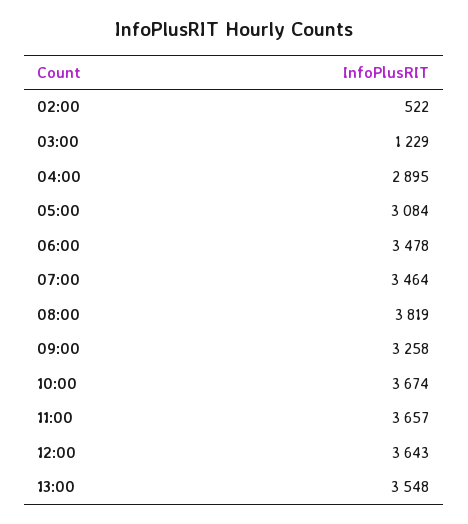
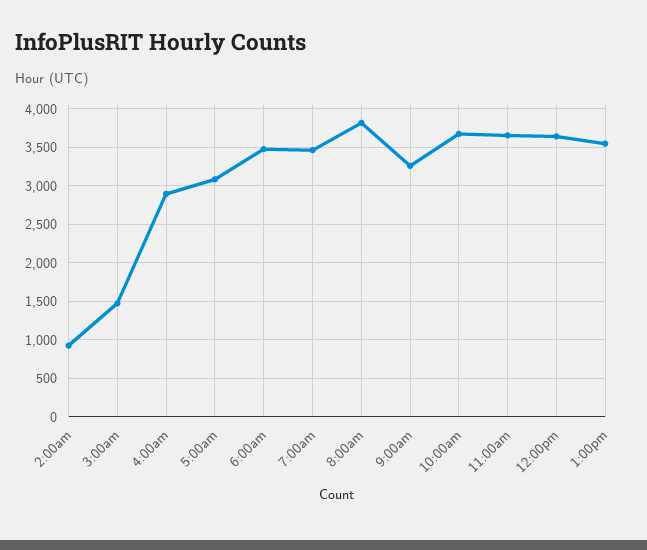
02:00: 522 -> 900
03:00: 1229 -> 1500

